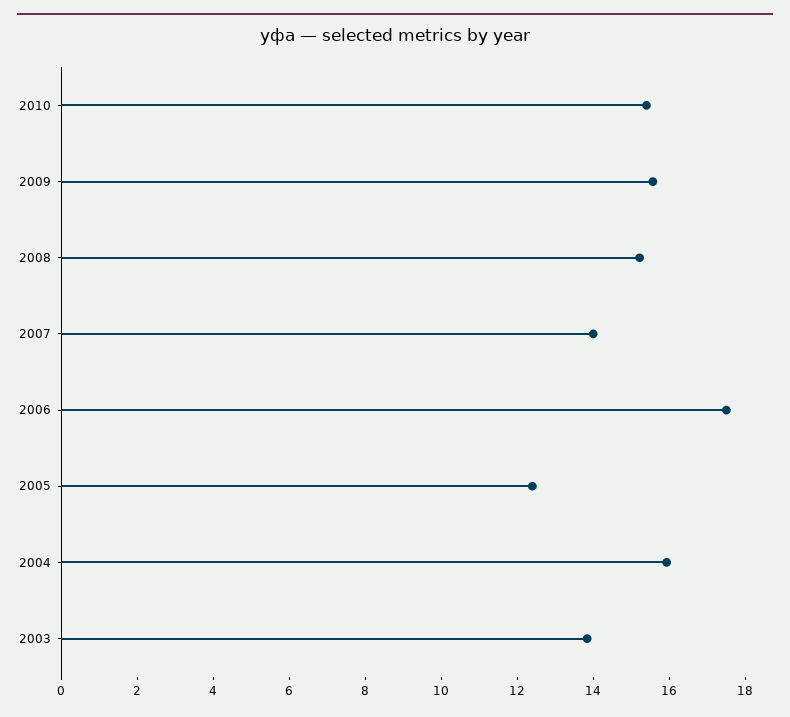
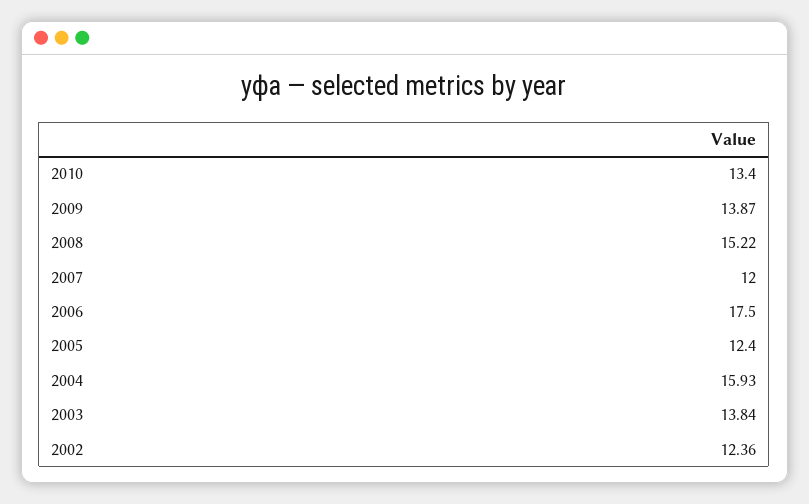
2010: 15.5 -> 13.4
2009: 15.5 -> 13.87
2007: 14 -> 12
2002: none -> 12.36

